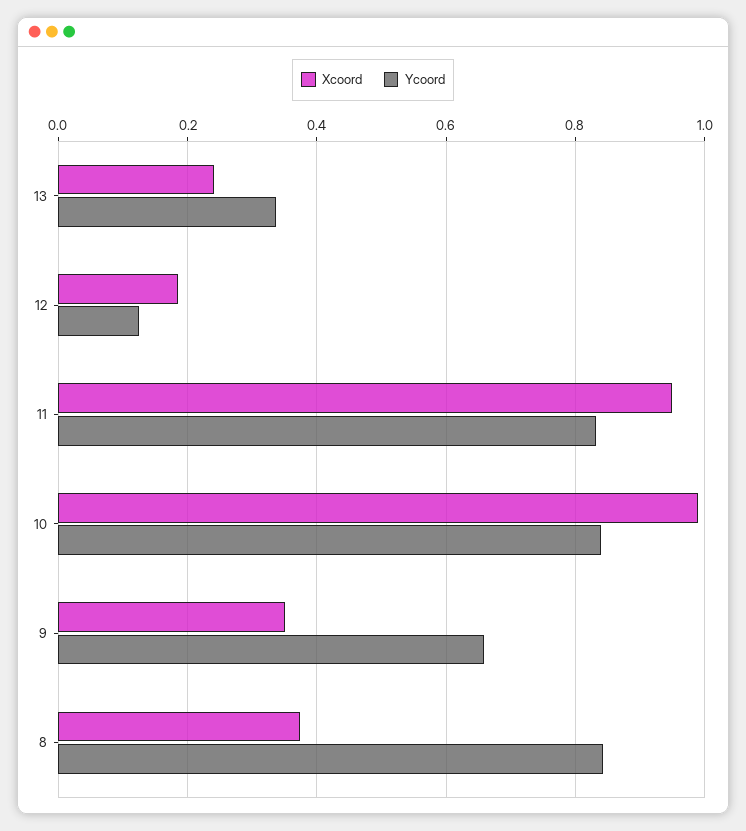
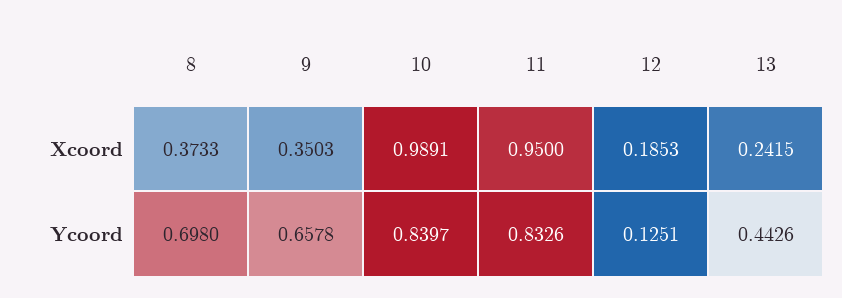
Ycoord, 13: 0.34 -> 0.4426
Ycoord, 8: 0.84 -> 0.698

